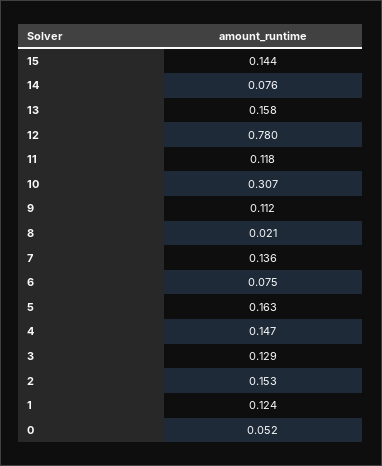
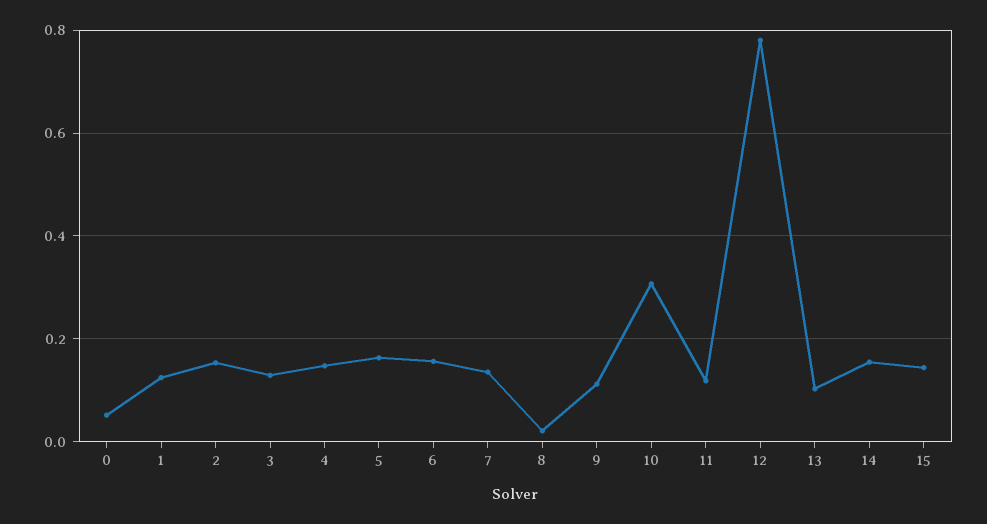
14: 0.076 -> 0.16
13: 0.158 -> 0.1
6: 0.075 -> 0.16

